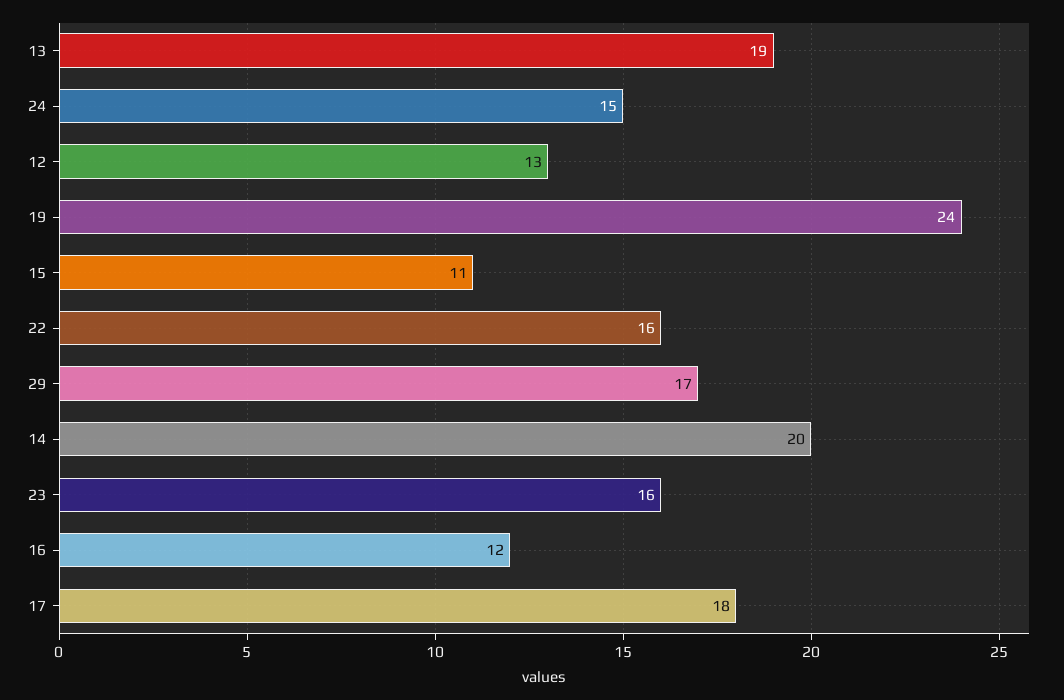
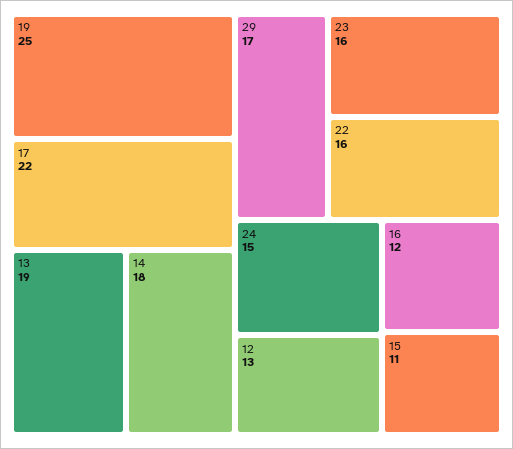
19: 24 -> 25
14: 20 -> 18
17: 18 -> 22

